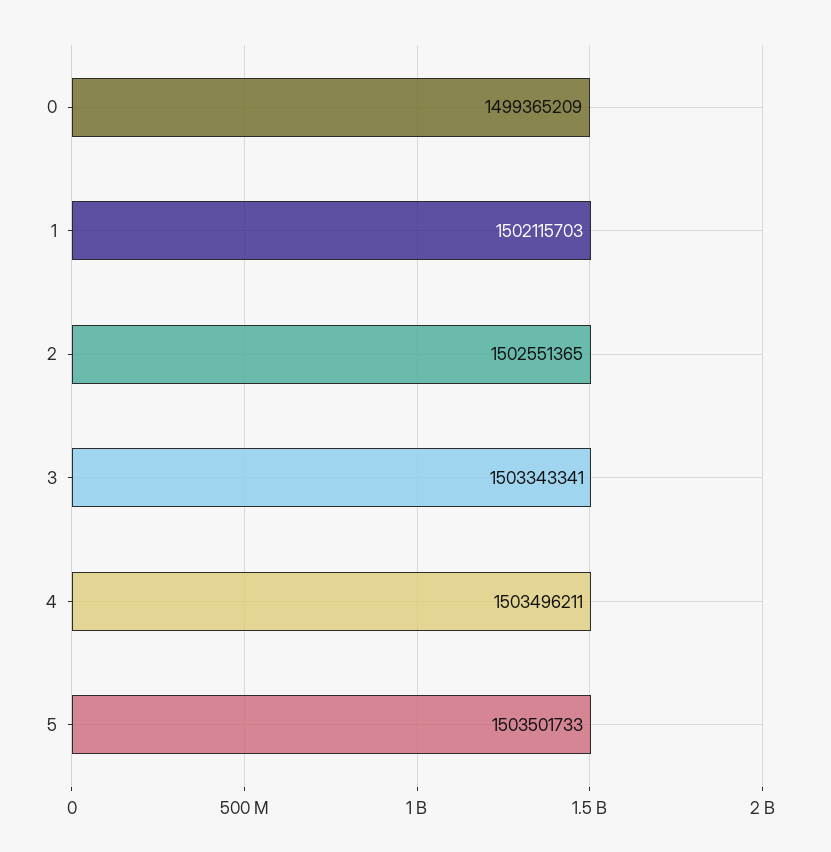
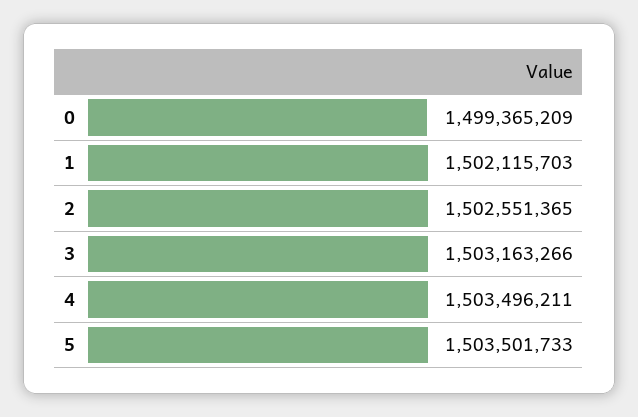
3: 1503343341 -> 1503163266

